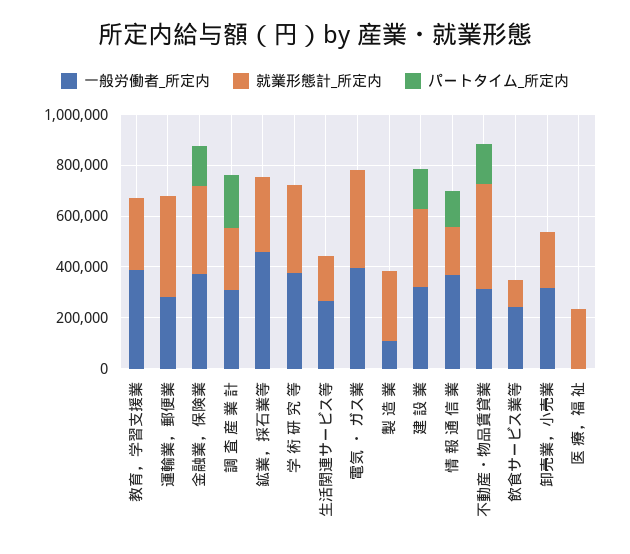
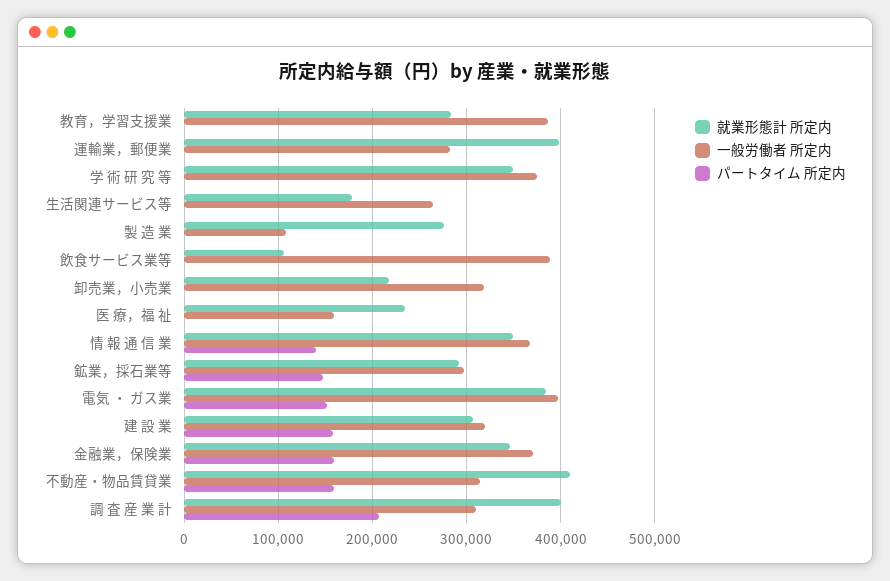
就業形態計_所定内, 調 査 産 業 計: 250000 -> 400000
一般労働者_所定内, 鉱業，採石業等: 450000 -> 300000
パートタイム_所定内, 鉱業，採石業等: 0 -> 150000
パートタイム_所定内, 電気 ・ ガス業: 0 -> 150000
就業形態計_所定内, 情 報 通 信 業: 200000 -> 350000
一般労働者_所定内, 飲食サービス業等: 250000 -> 390000
一般労働者_所定内, 医 療，福 祉: 0 -> 160000

